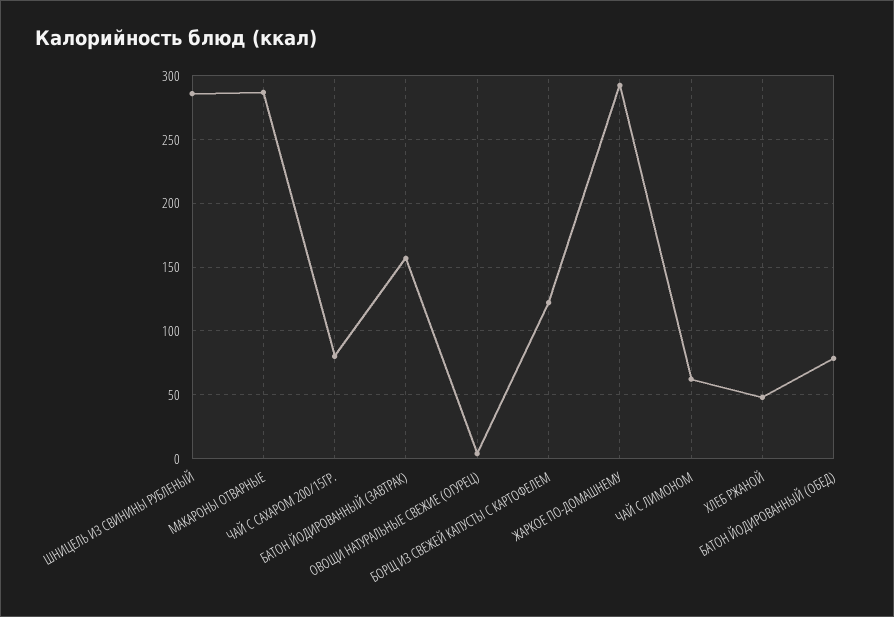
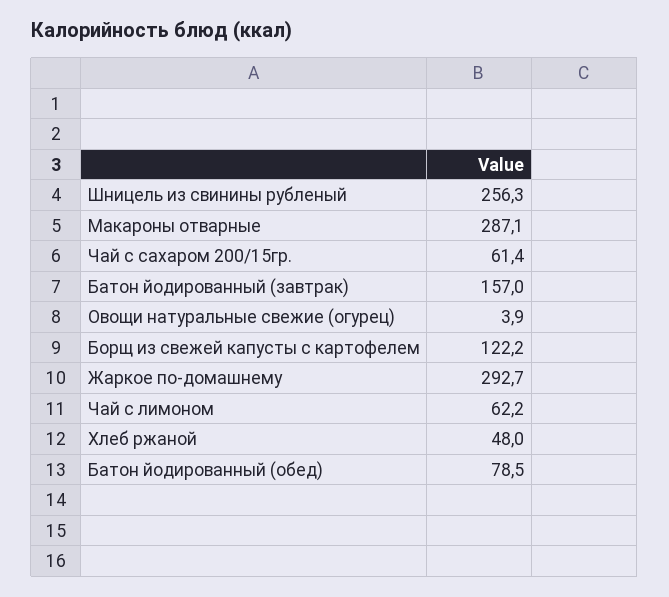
ШНИЦЕЛЬ ИЗ СВИНИНЫ РУБЛЕНЫЙ: 285 -> 256.3
ЧАЙ С САХАРОМ 200/15ГР.: 80 -> 61.4

